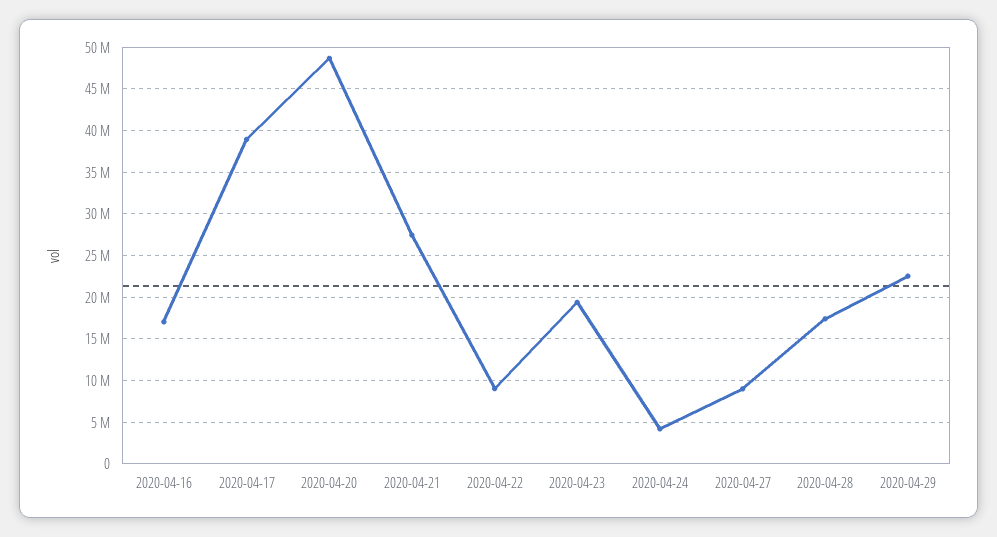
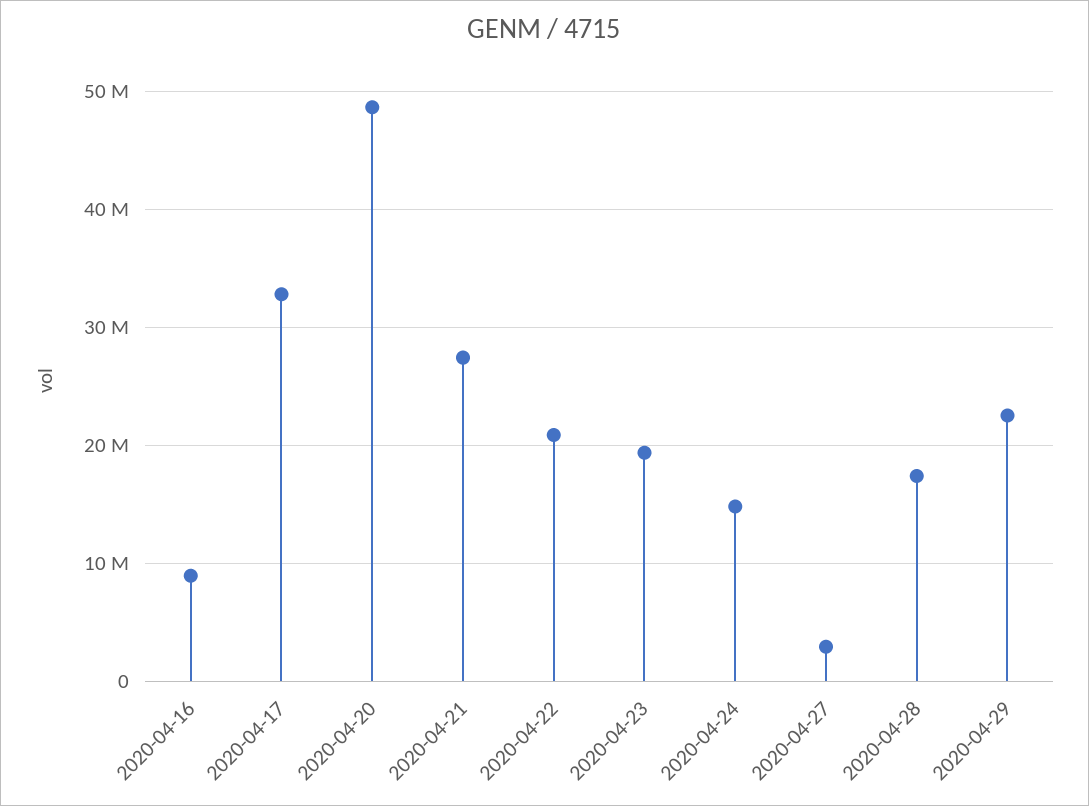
2020-04-16: 17000000 -> 9000000
2020-04-17: 39000000 -> 33000000
2020-04-22: 9000000 -> 21000000
2020-04-24: 4000000 -> 15000000
2020-04-27: 9000000 -> 3000000

